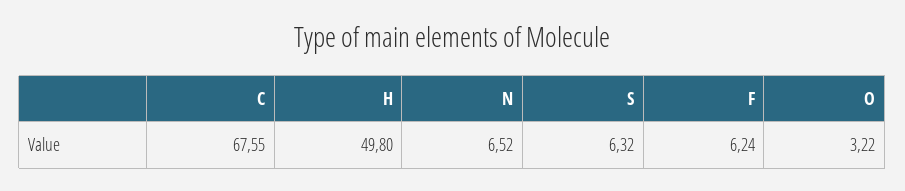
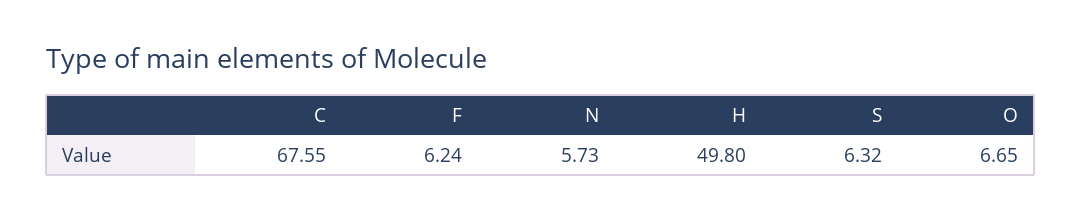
N: 6.52 -> 5.73
O: 3.22 -> 6.65

